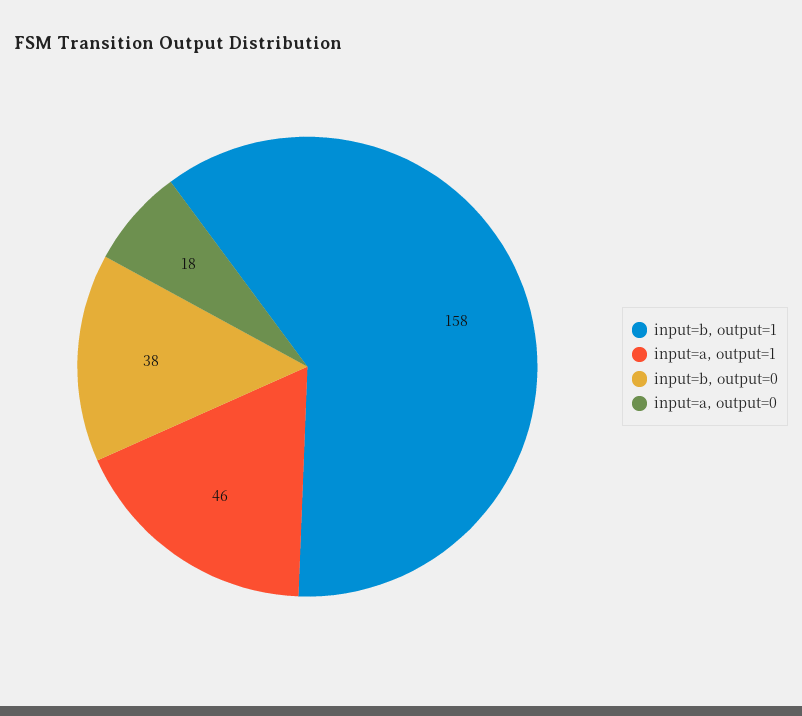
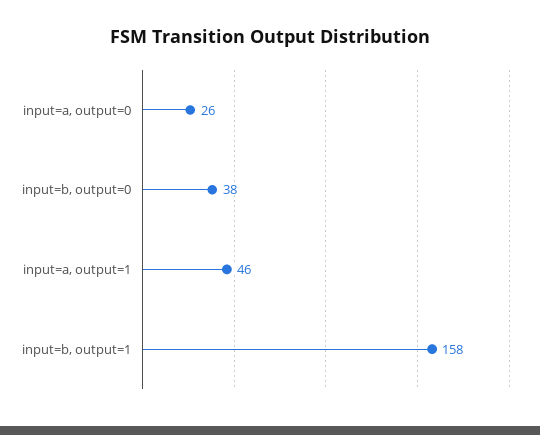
input=a, output=0: 18 -> 26

